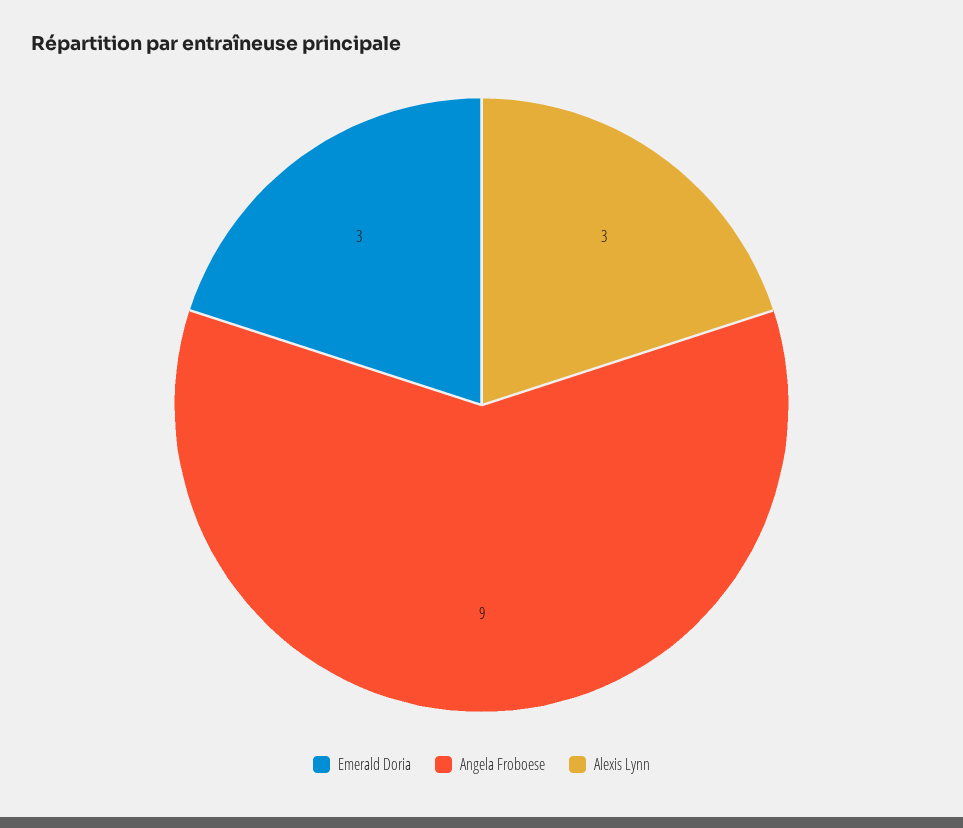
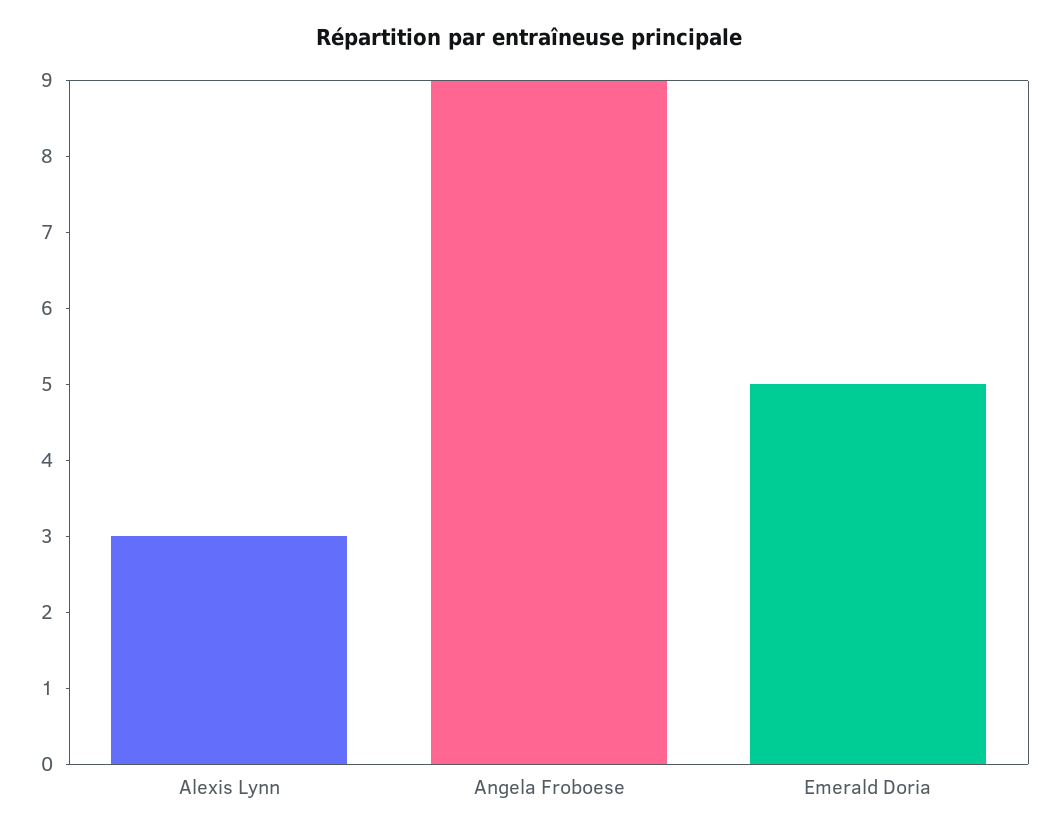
Emerald Doria: 3 -> 5

